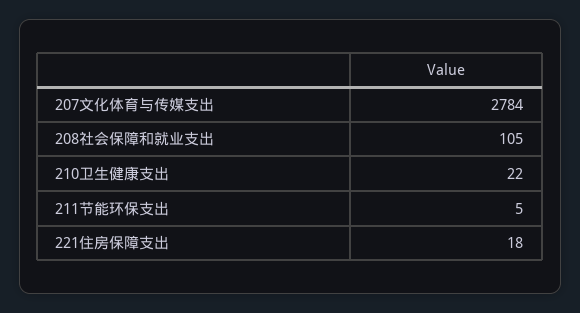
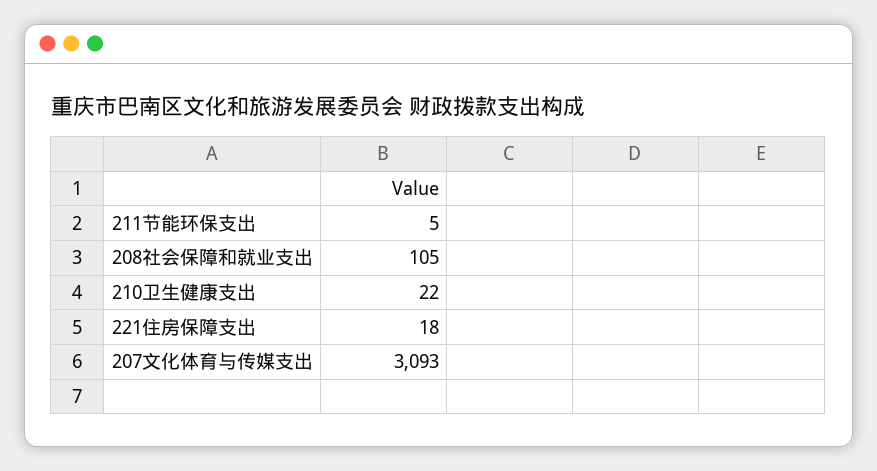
207文化体育与传媒支出: 2784 -> 3093

